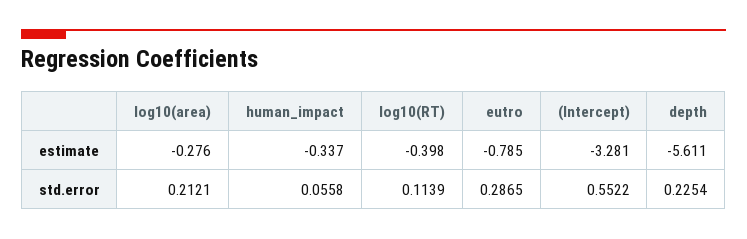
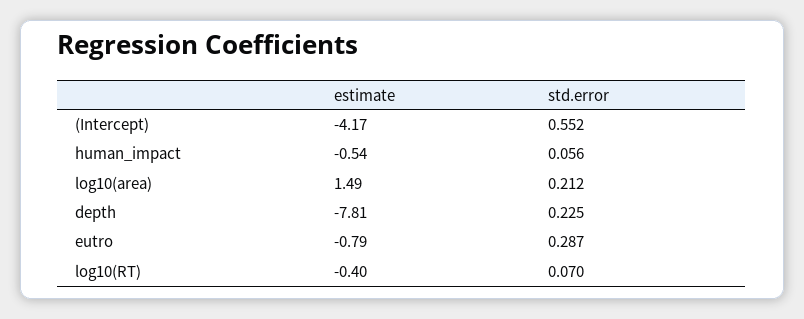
log10(area), estimate: -0.276 -> 1.49
human_impact, estimate: -0.337 -> -0.54
(Intercept), estimate: -3.281 -> -4.17
depth, estimate: -5.611 -> -7.81
log10(RT), std.error: 0.1139 -> 0.07

